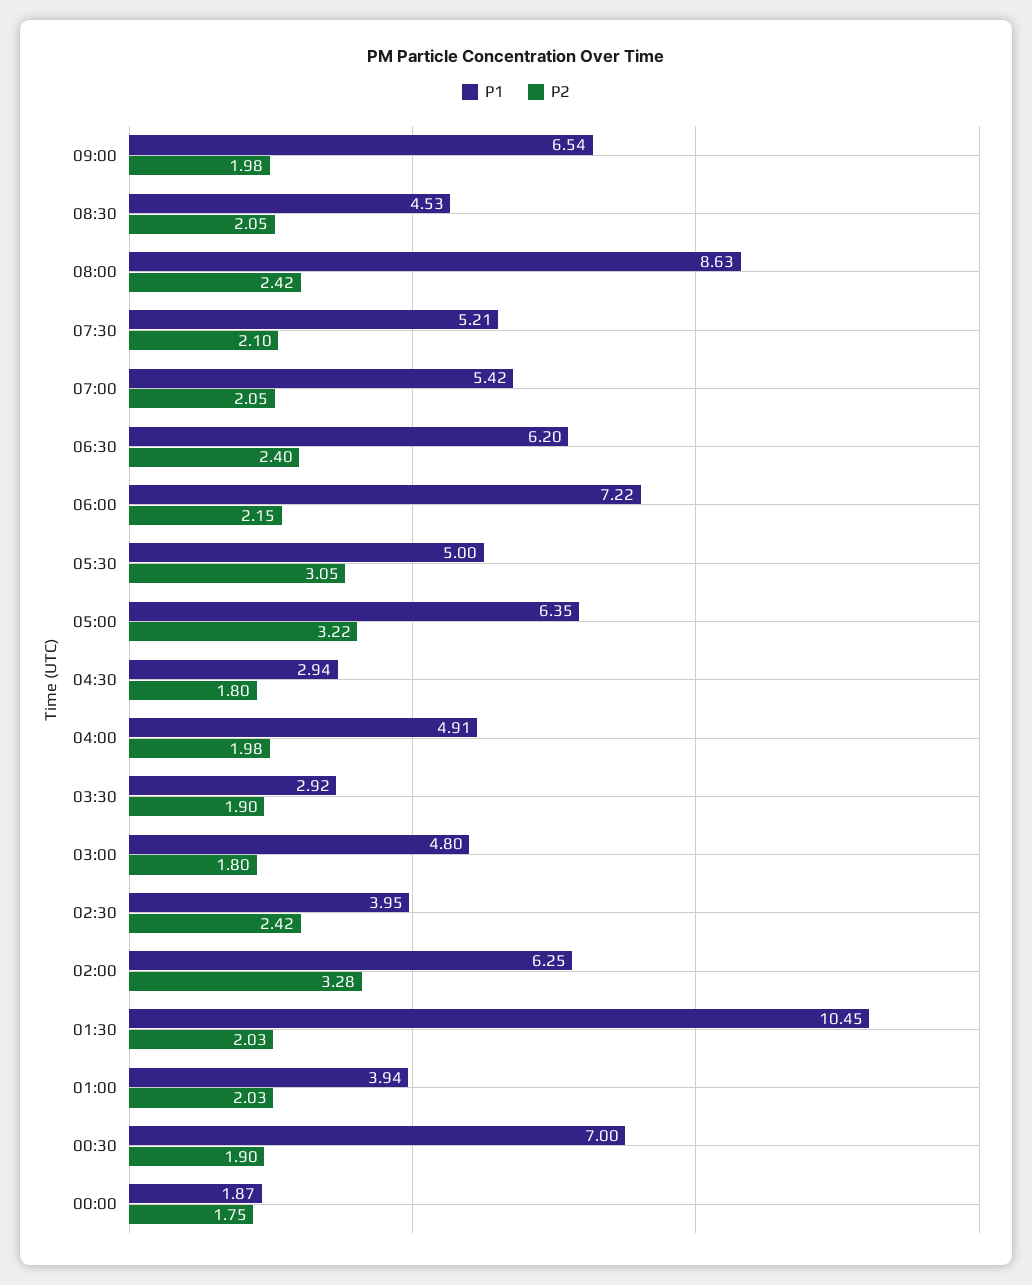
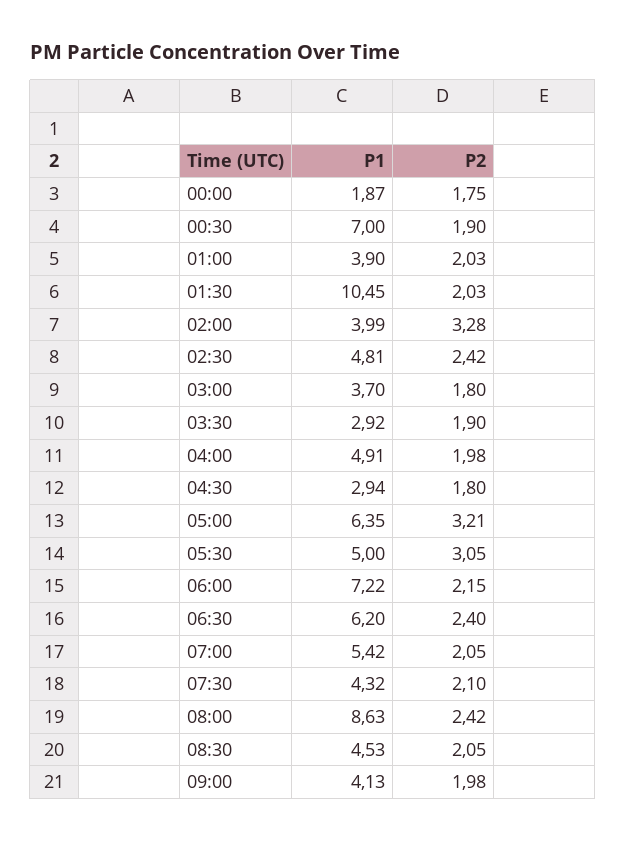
P1, 09:00: 6.54 -> 4.13
P1, 07:30: 5.21 -> 4.32
P2, 05:00: 3.22 -> 3.21
P1, 03:00: 4.8 -> 3.7
P1, 02:30: 3.95 -> 4.81
P1, 02:00: 6.25 -> 3.99
P1, 01:00: 3.94 -> 3.9

